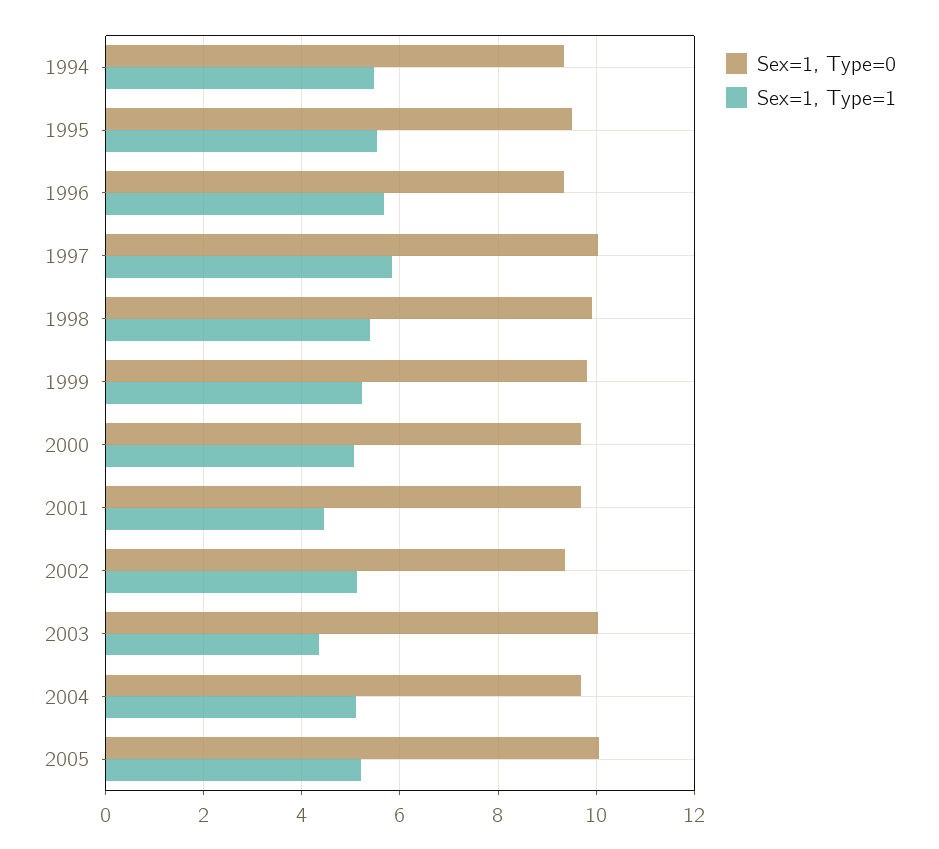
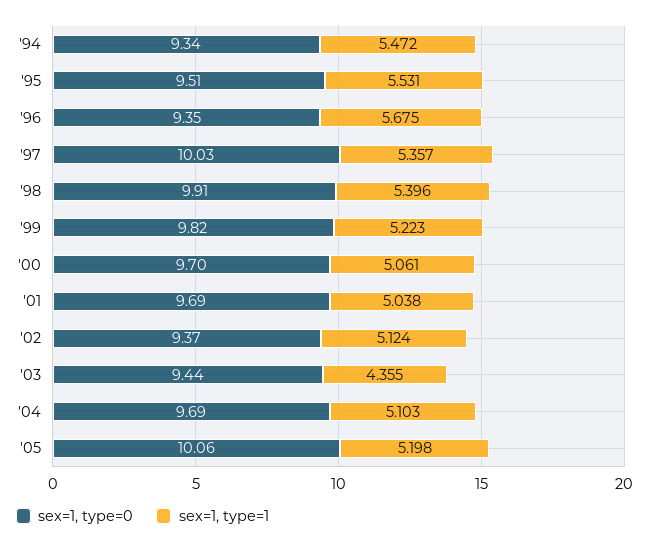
Sex=1, Type=1, 1997: 5.8 -> 5.357
Sex=1, Type=1, 2001: 4.4 -> 5.038
Sex=1, Type=0, 2003: 10 -> 9.44

